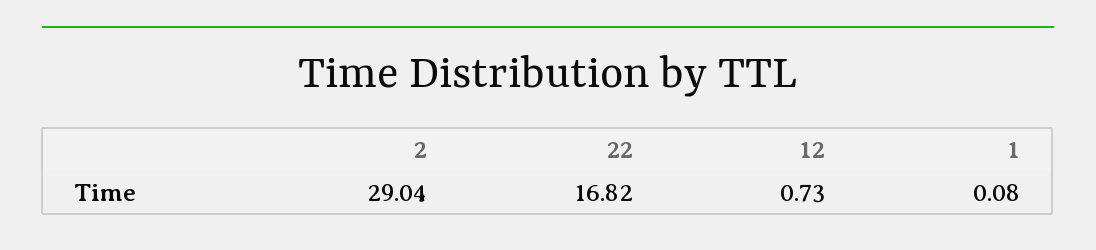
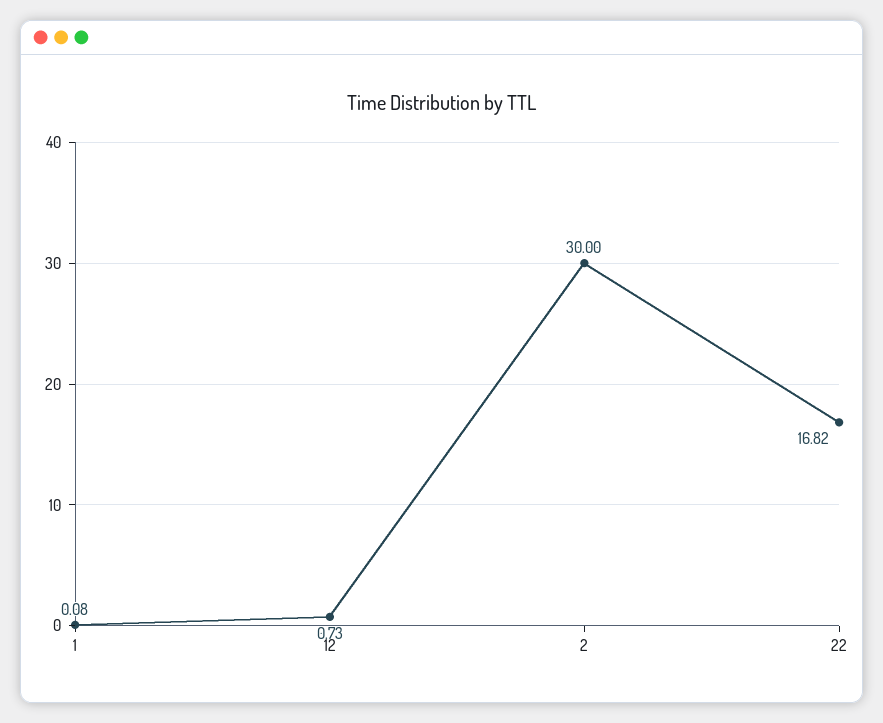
2: 29.04 -> 30

